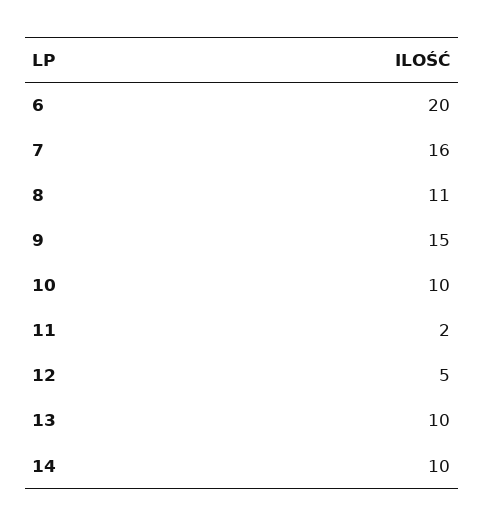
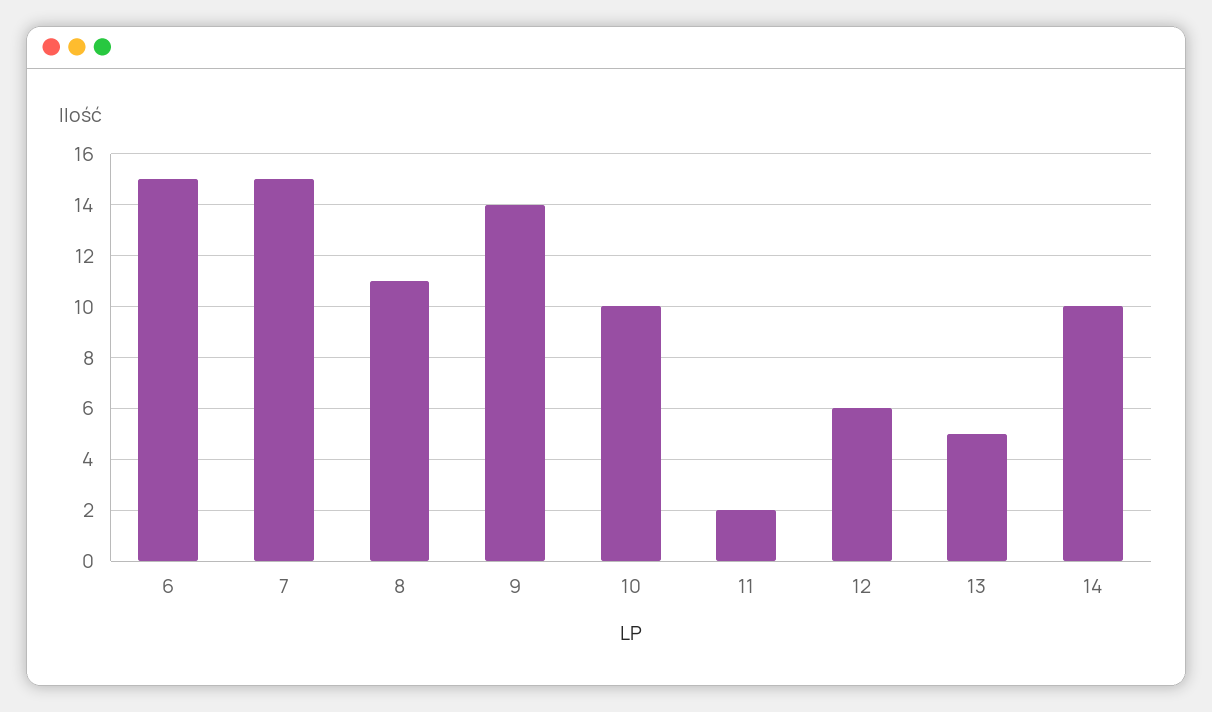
6: 20 -> 15
7: 16 -> 15
9: 15 -> 14
12: 5 -> 6
13: 10 -> 5

